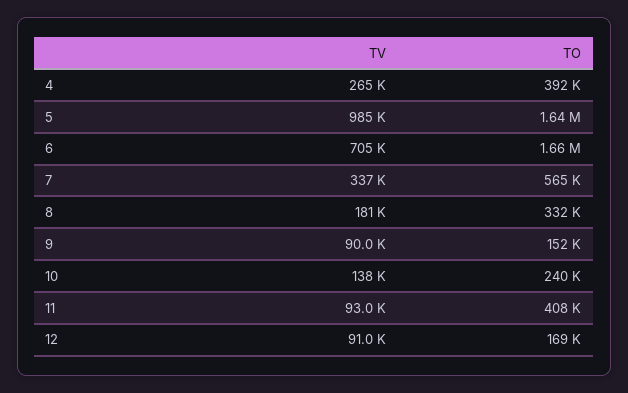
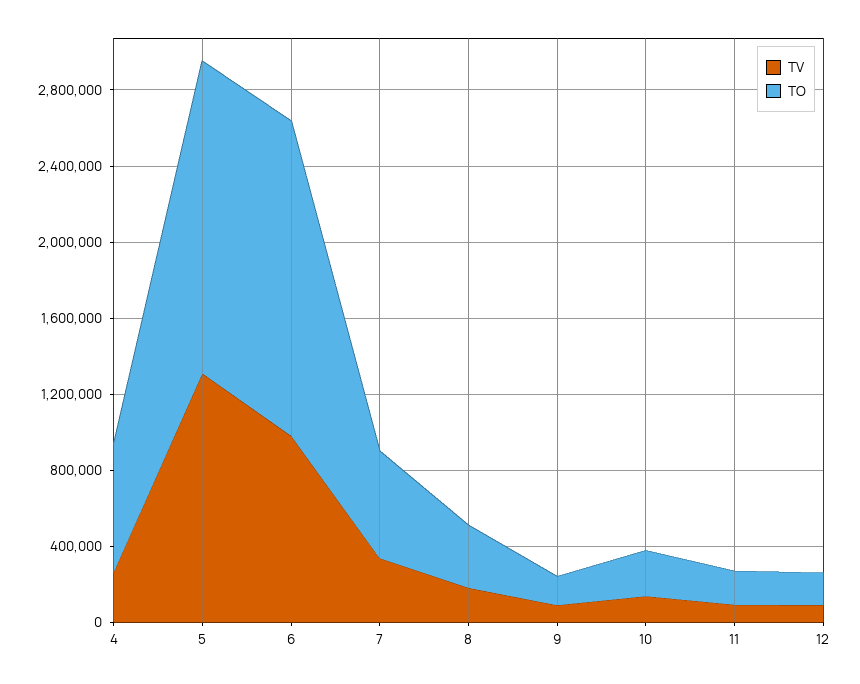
TO, 4: 392000 -> 700000
TV, 5: 985000 -> 1300000
TV, 6: 705000 -> 1000000
TO, 11: 408000 -> 200000

